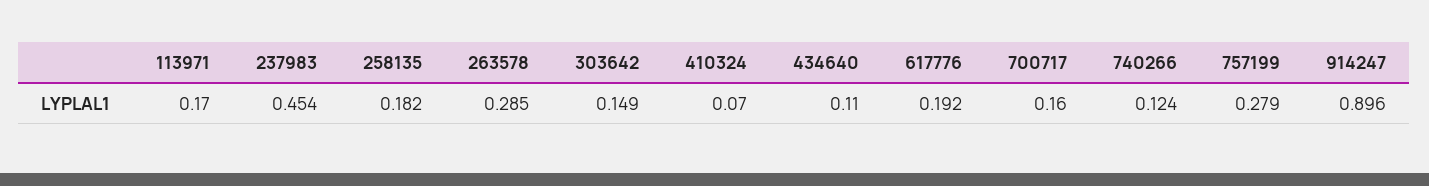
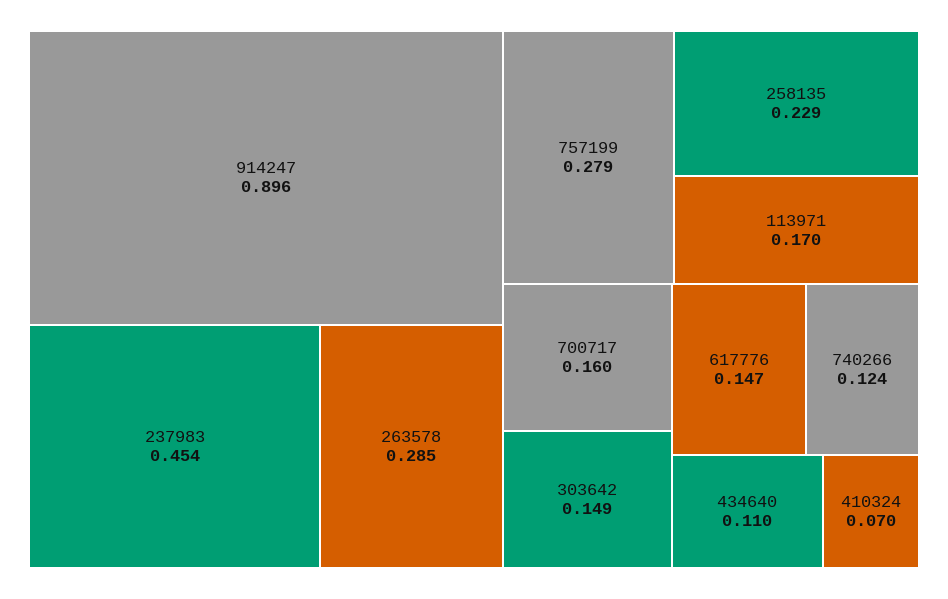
258135: 0.182 -> 0.229
617776: 0.192 -> 0.147

